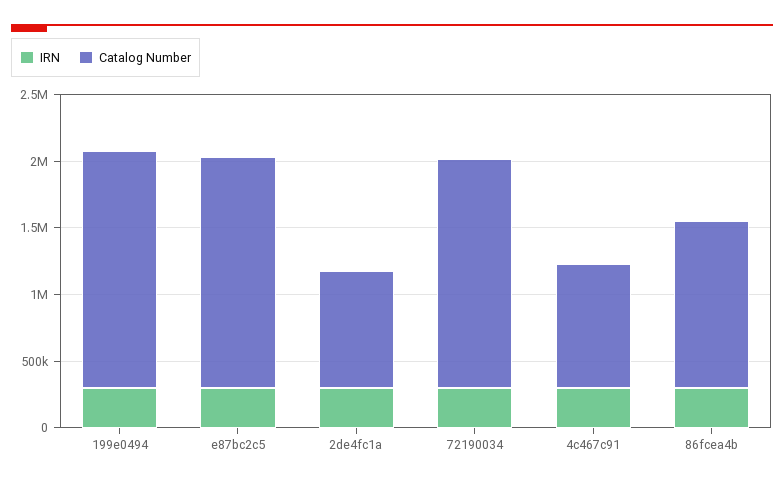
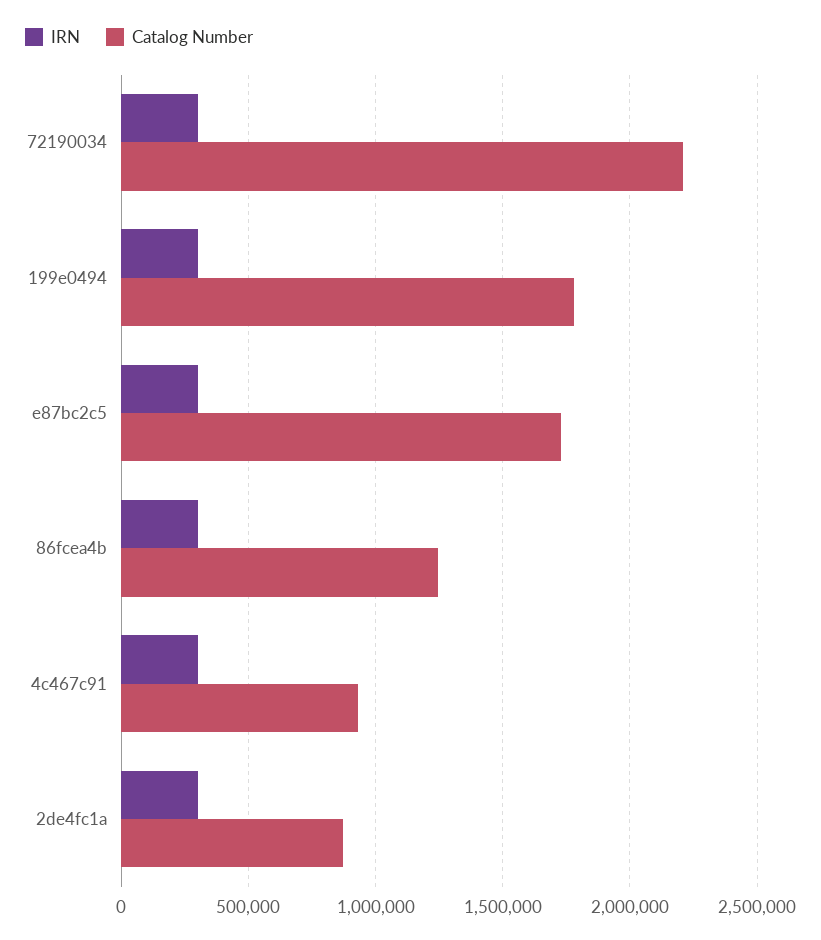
Catalog Number, 72190034: 1700000 -> 2200000

